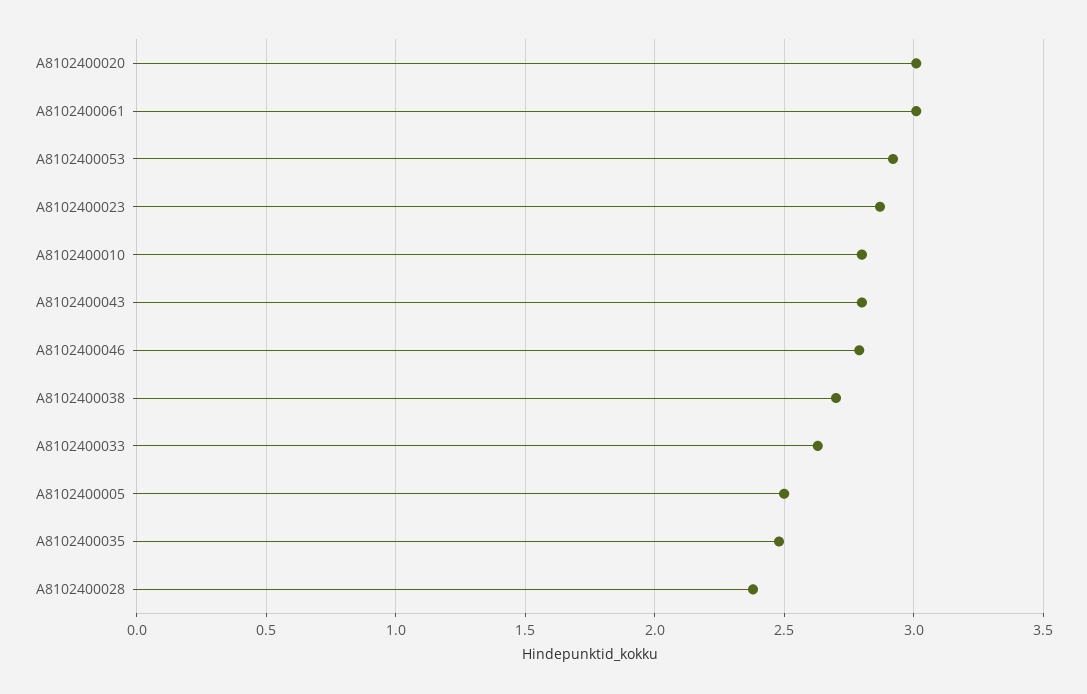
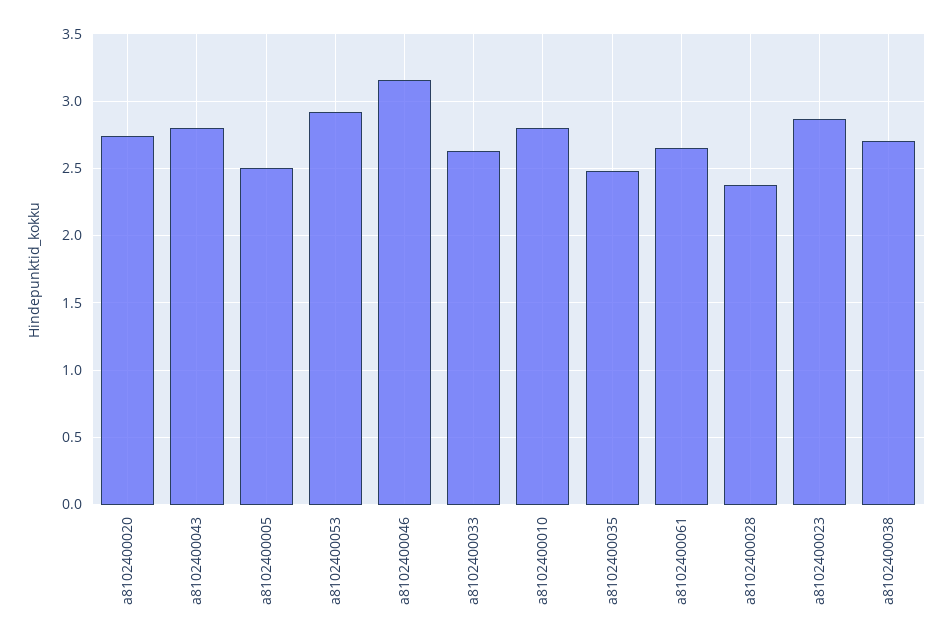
A8102400020: 3 -> 2.75
A8102400061: 3 -> 2.65
A8102400046: 2.8 -> 3.15

